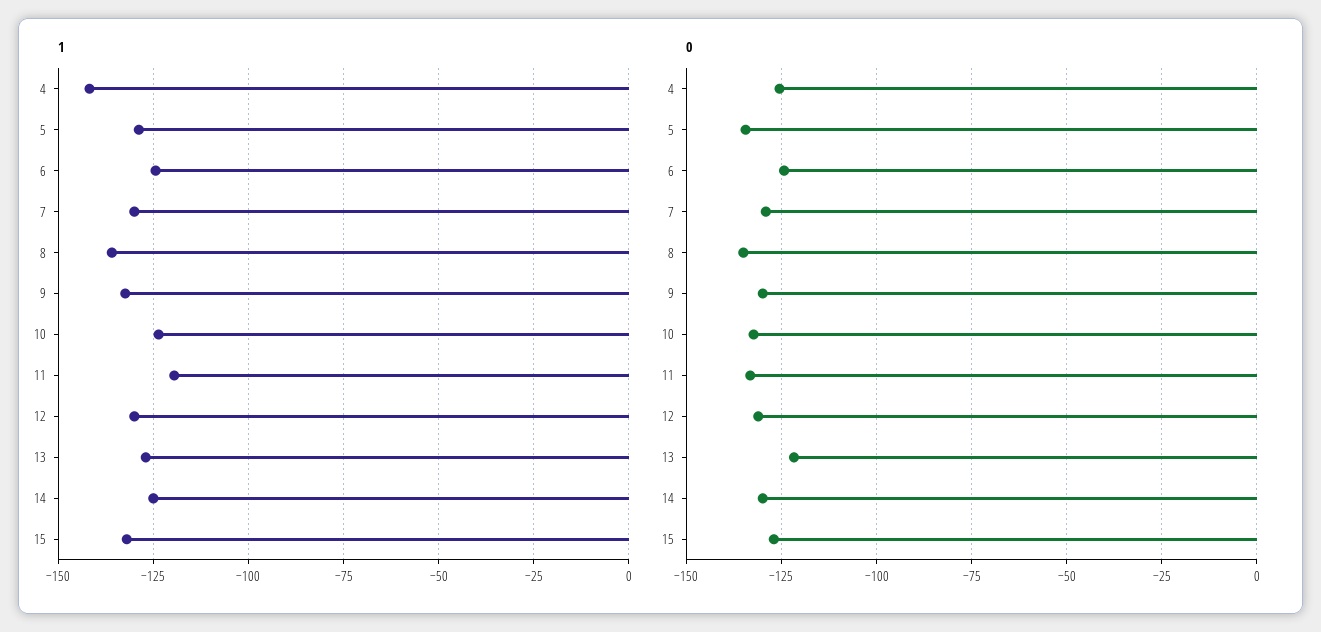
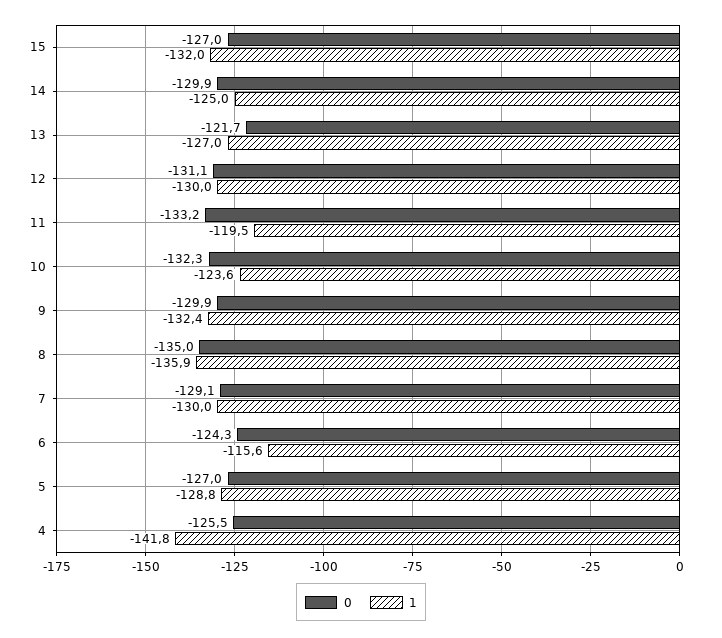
1, 6: -125 -> -115.6
0, 5: -135 -> -127

